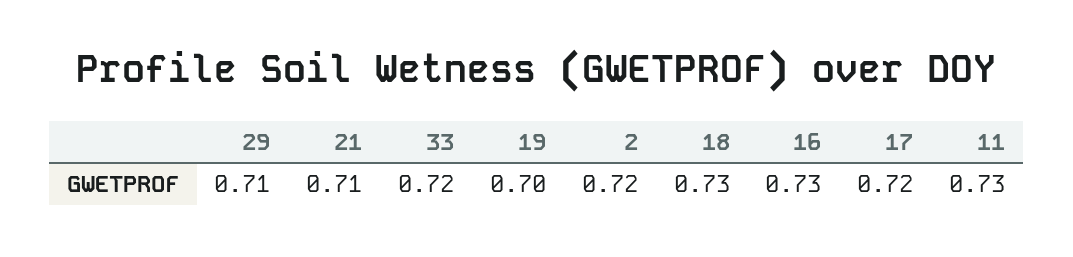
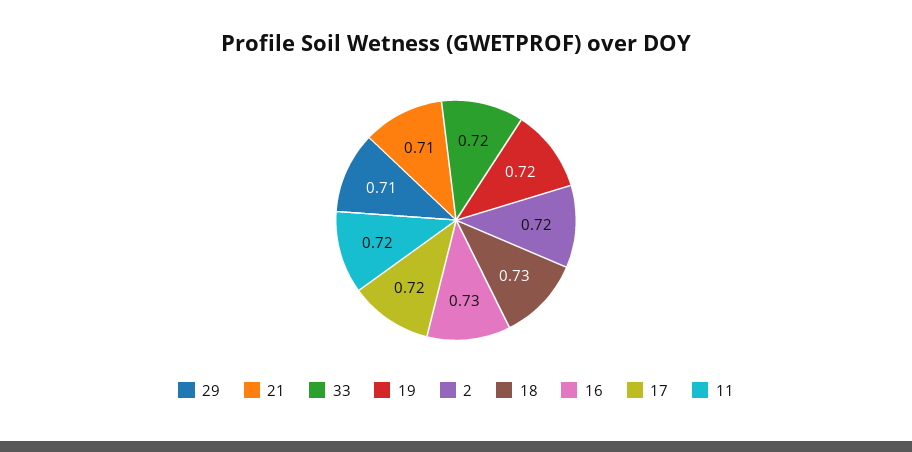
19: 0.7 -> 0.72
11: 0.73 -> 0.72

